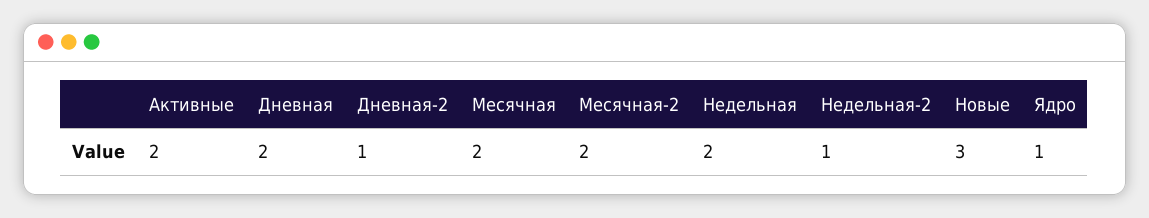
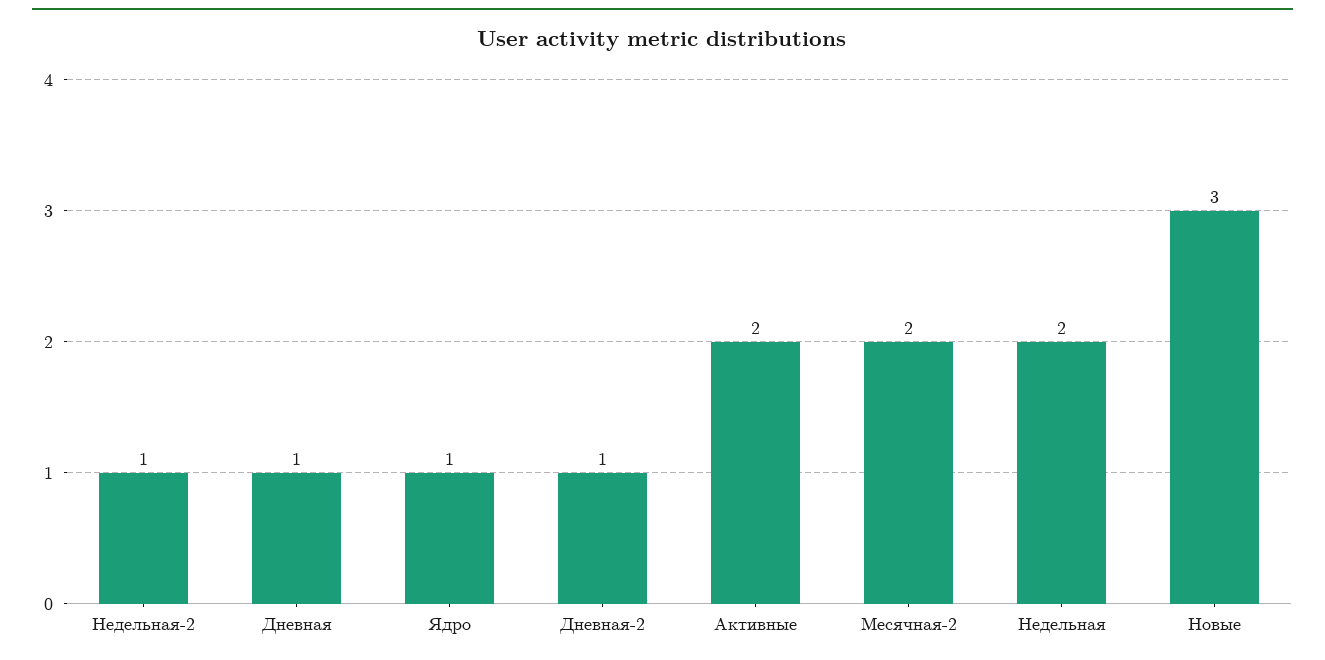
Дневная: 2 -> 1
Месячная: 2 -> none

